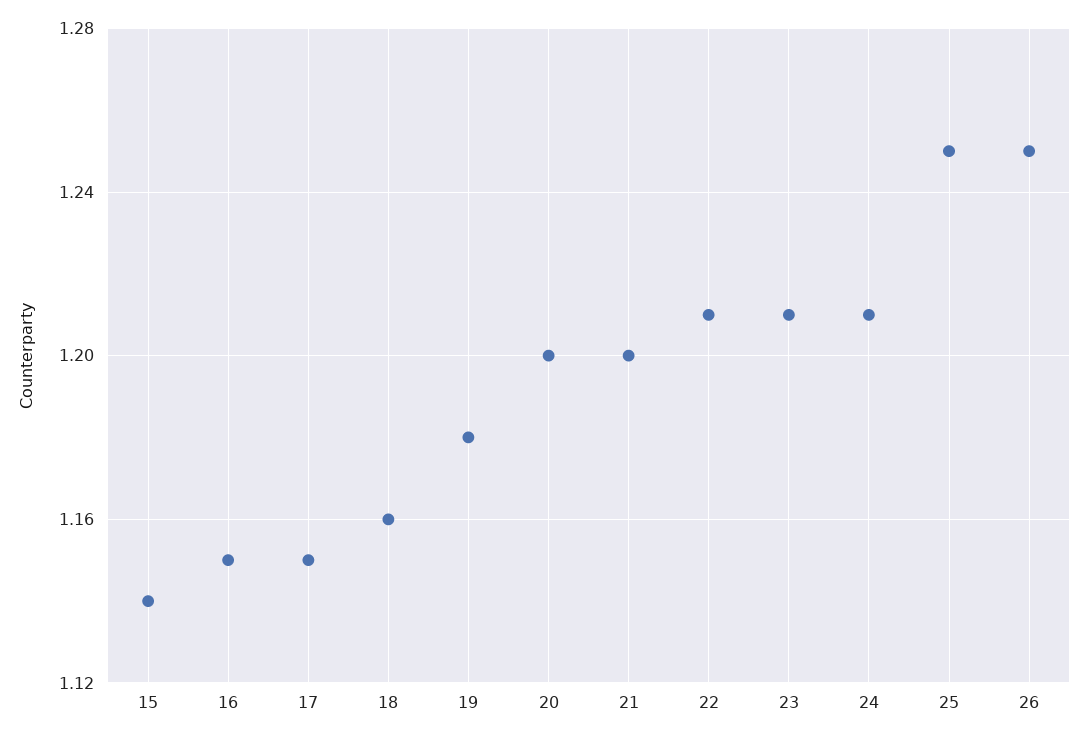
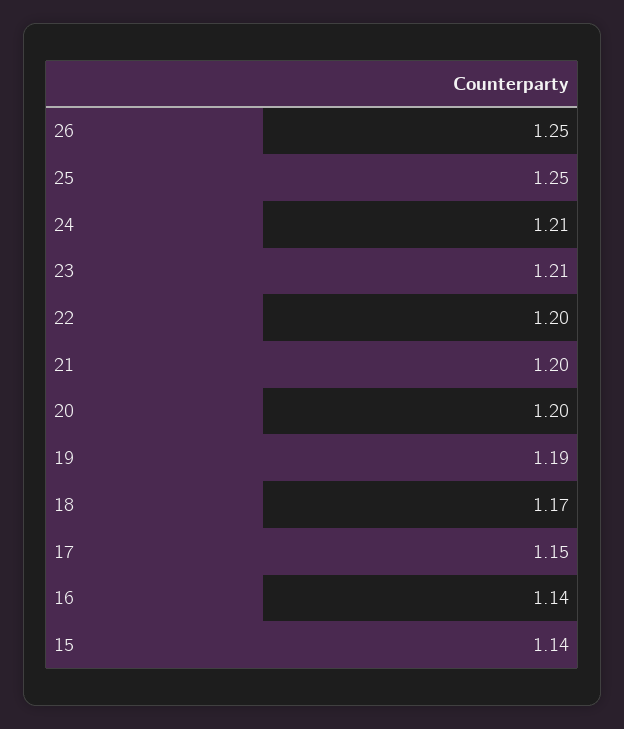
16: 1.15 -> 1.14
18: 1.16 -> 1.17
19: 1.18 -> 1.19
22: 1.21 -> 1.2

